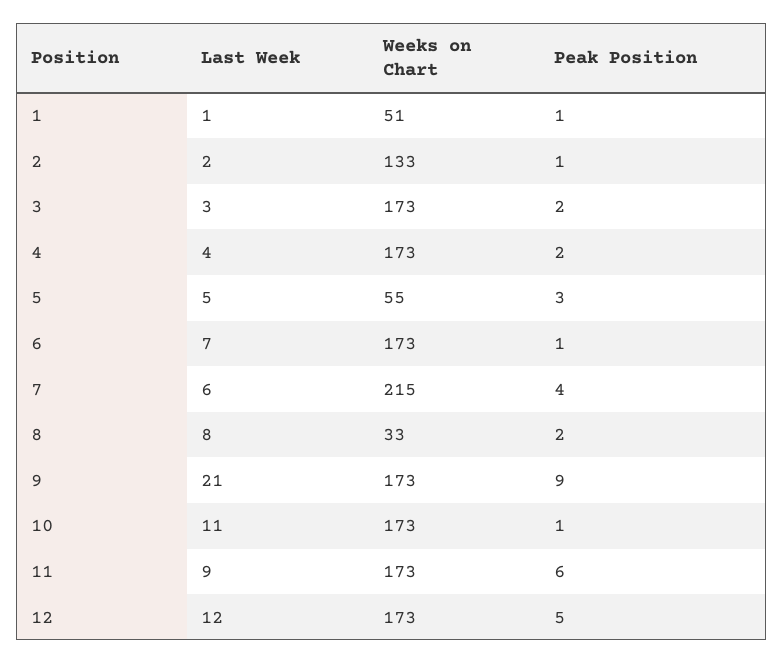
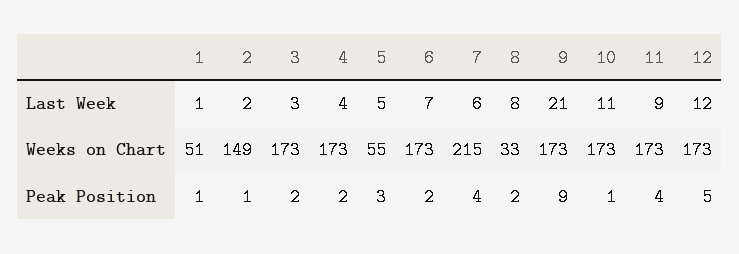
Weeks on Chart, 2: 133 -> 149
Peak Position, 6: 1 -> 2
Peak Position, 11: 6 -> 4

